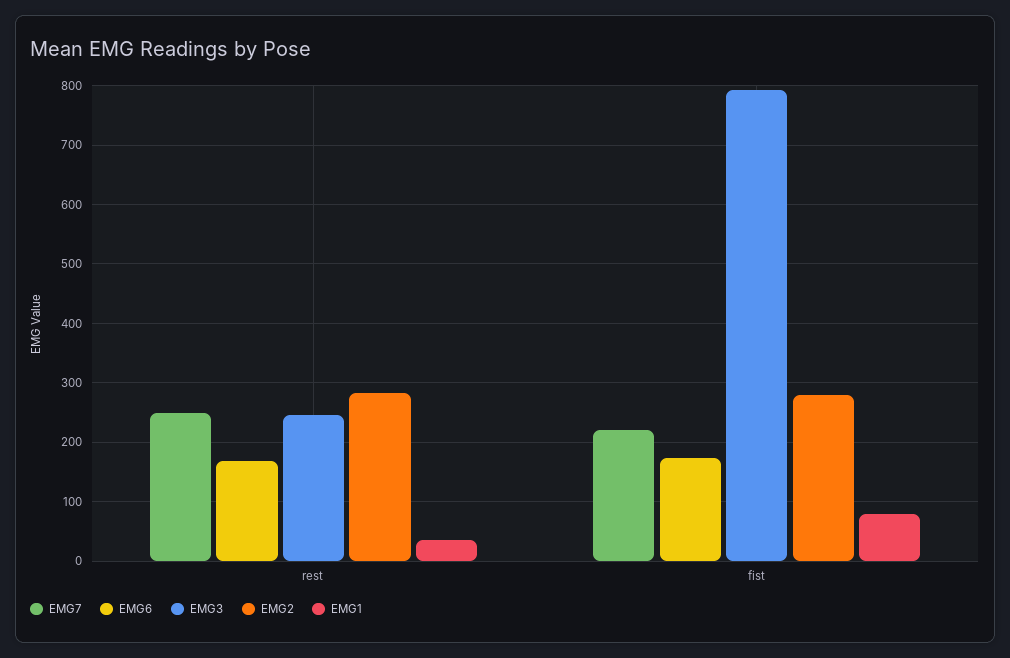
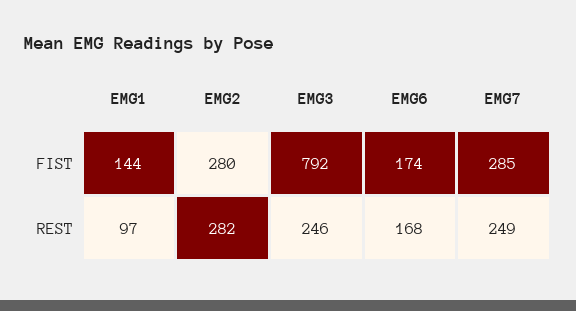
EMG1, rest: 40 -> 97
EMG7, fist: 220 -> 285
EMG1, fist: 80 -> 144

